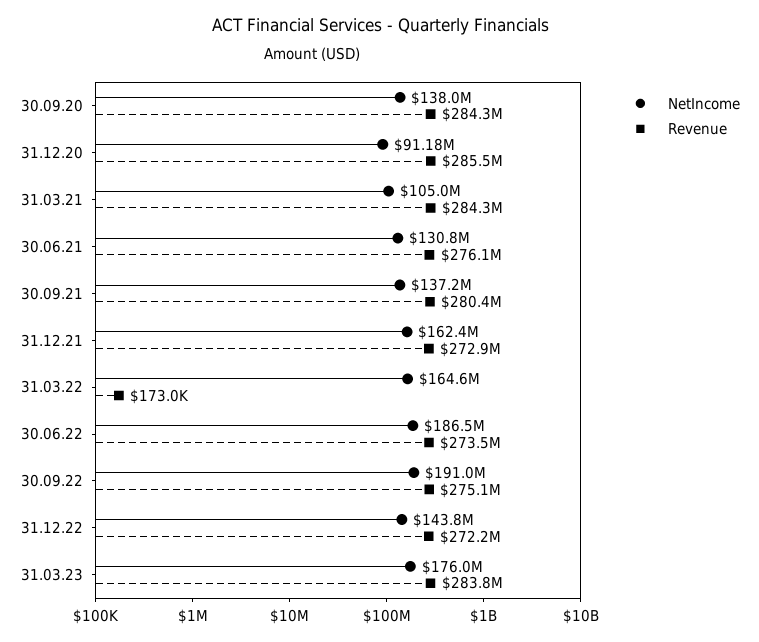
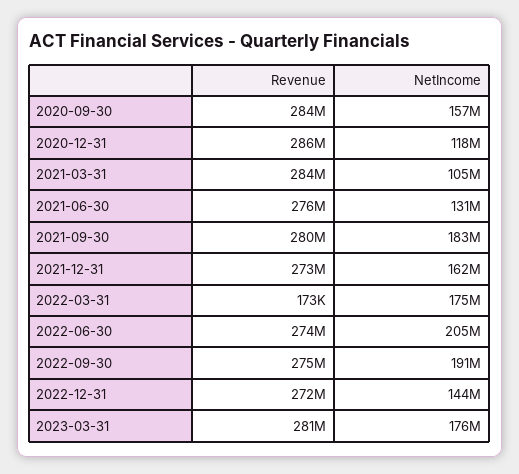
NetIncome, 30.09.20: 138000000 -> 157000000
NetIncome, 31.12.20: 91180000 -> 118000000
NetIncome, 30.09.21: 137200000 -> 183000000
NetIncome, 31.03.22: 164600000 -> 175000000
NetIncome, 30.06.22: 186500000 -> 205000000
Revenue, 31.03.23: 283800000 -> 281000000

